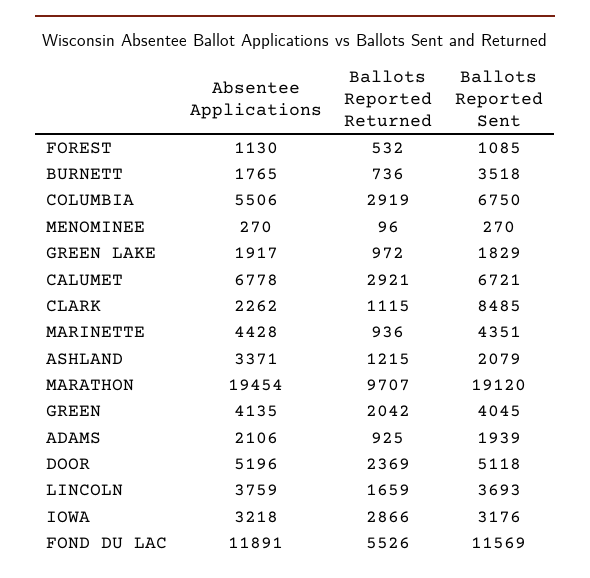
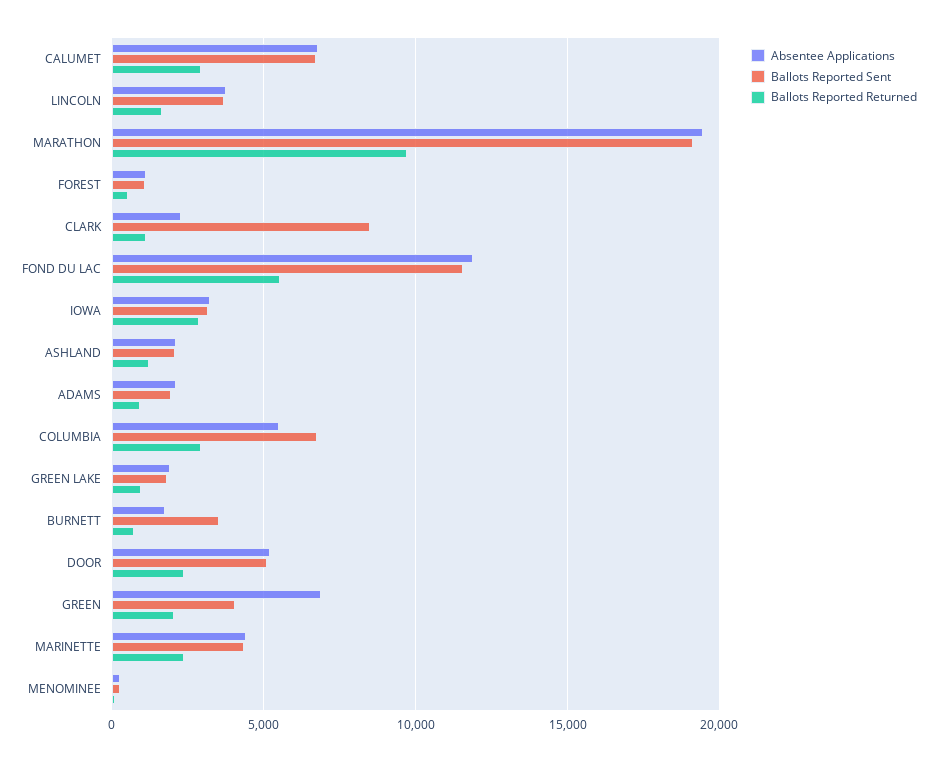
Ballots Reported Returned, MARINETTE: 936 -> 2500
Absentee Applications, ASHLAND: 3371 -> 2000
Absentee Applications, GREEN: 4135 -> 7000

